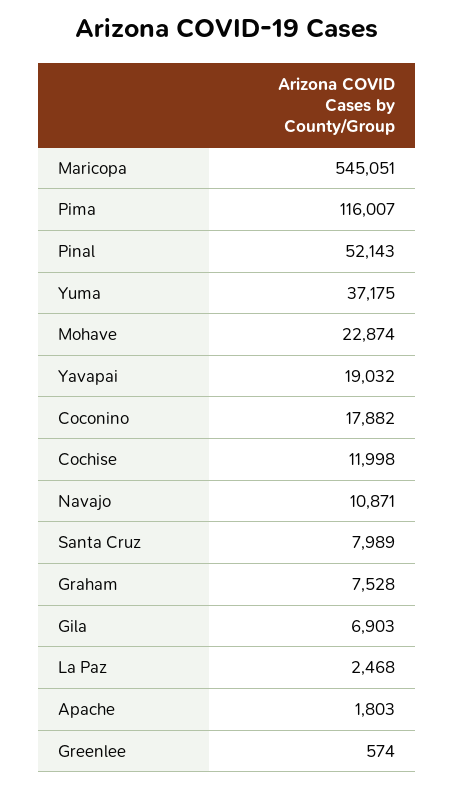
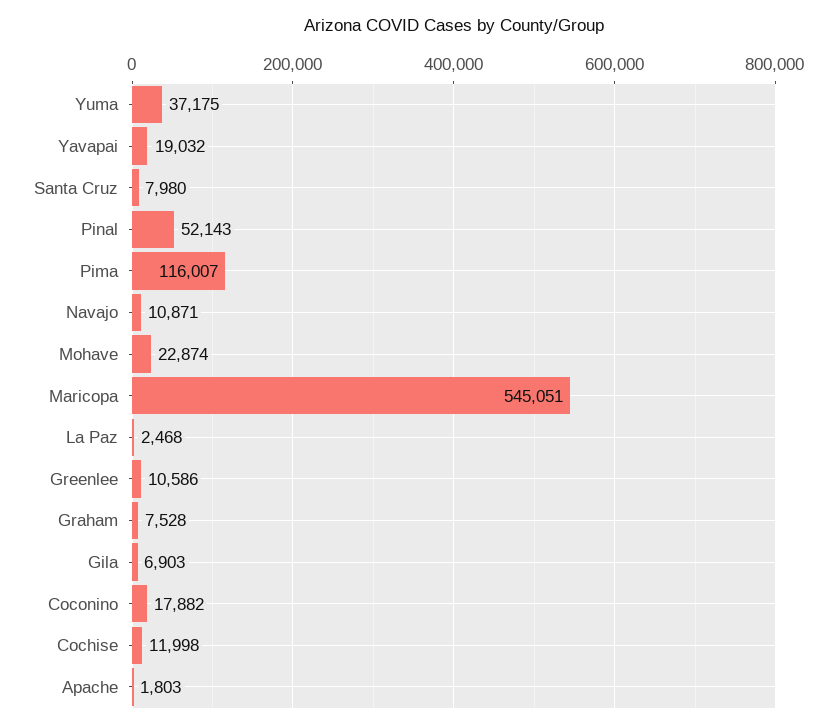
Santa Cruz: 7989 -> 7980
Greenlee: 574 -> 10586

